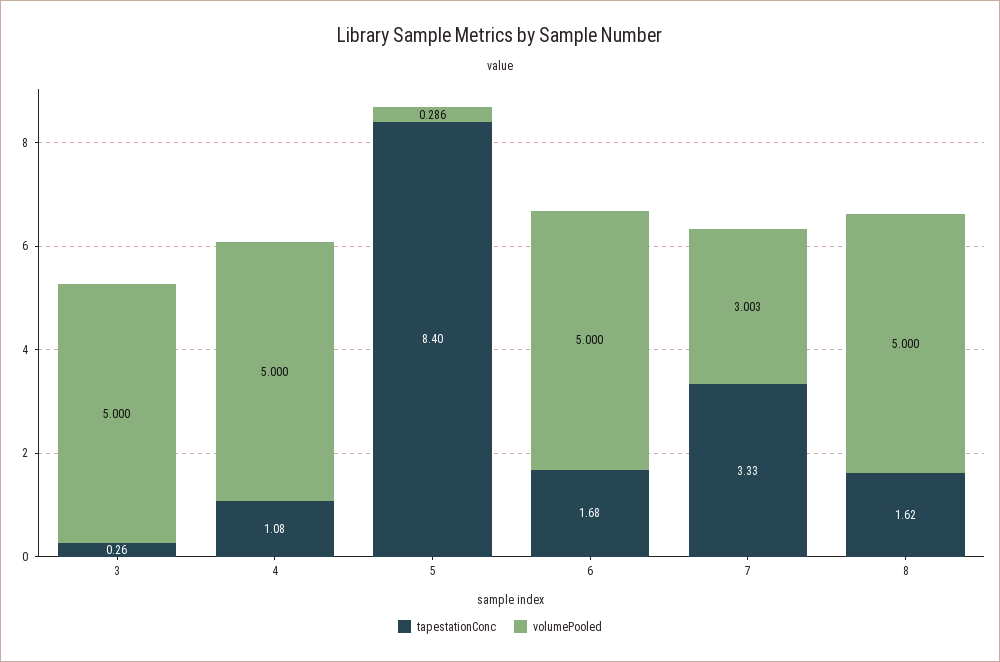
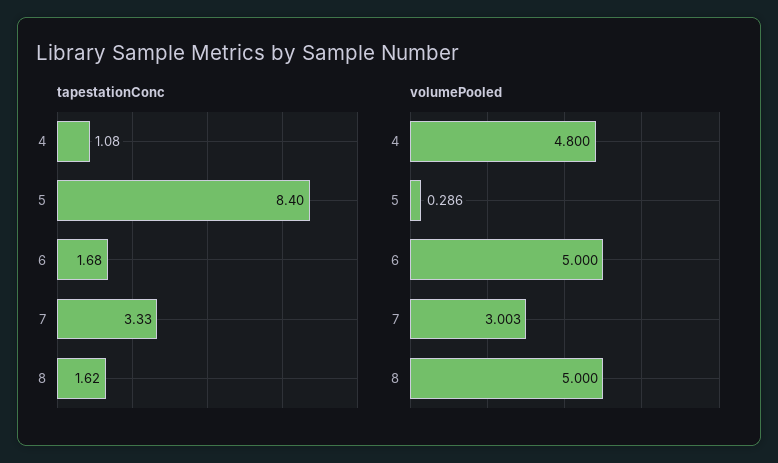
tapestationConc, 3: 0.26 -> none
volumePooled, 3: 5 -> none
volumePooled, 4: 5 -> 4.8

